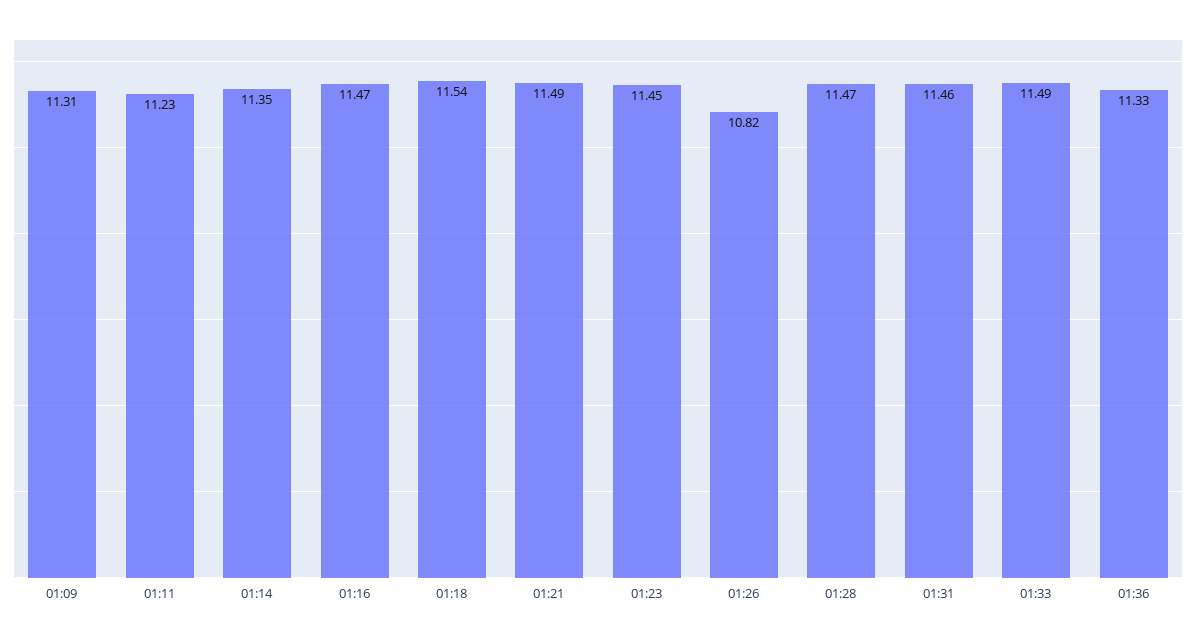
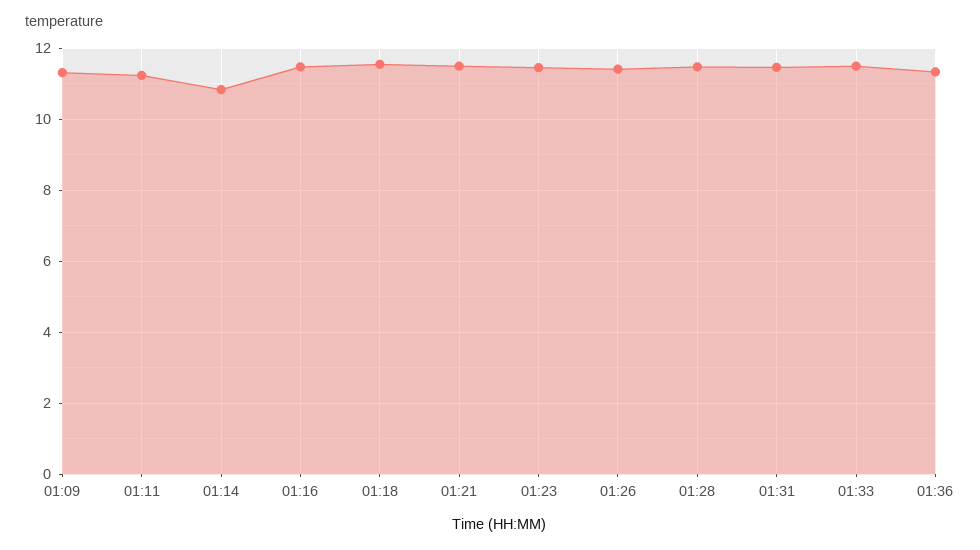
01:14: 11.35 -> 10.8
01:26: 10.82 -> 11.4

